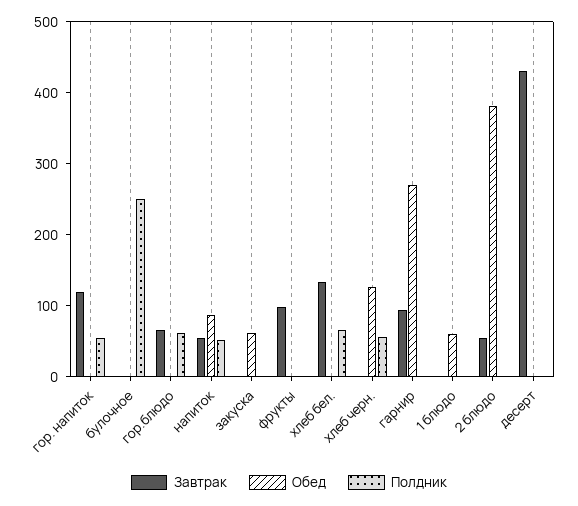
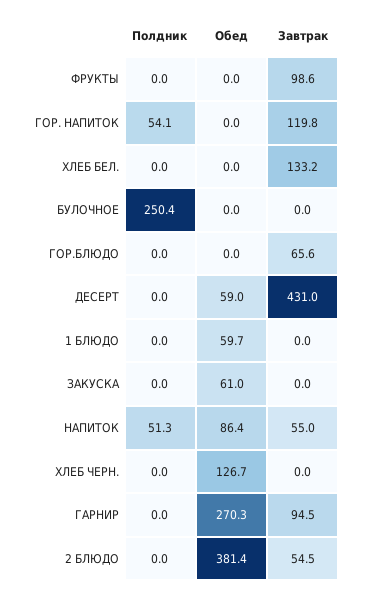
Полдник, гор.блюдо: 60 -> 0
Полдник, хлеб бел.: 60 -> 0
Полдник, хлеб черн.: 60 -> 0
Обед, десерт: 0 -> 59

